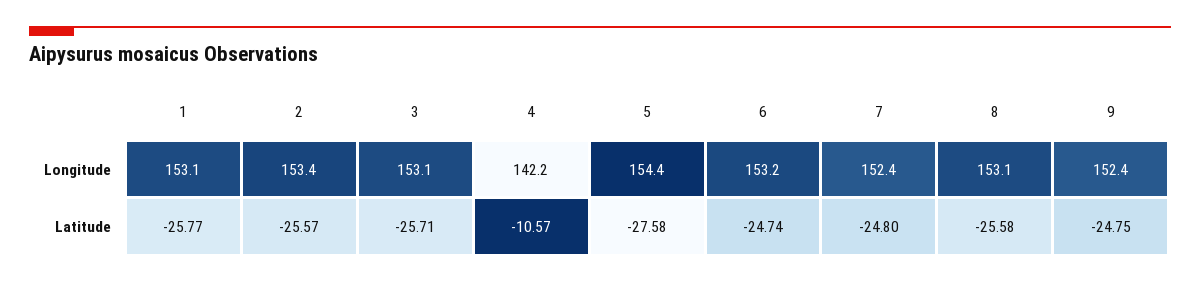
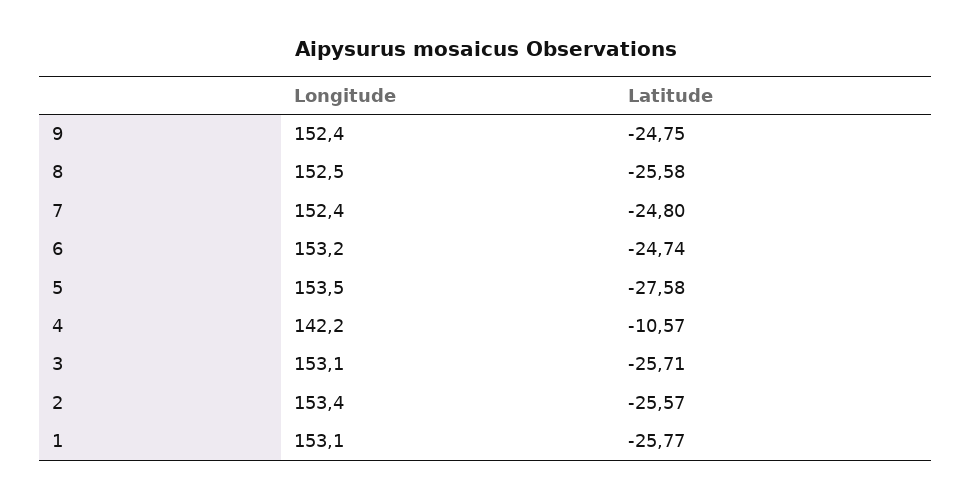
5, Longitude: 154.4 -> 153.5
8, Longitude: 153.1 -> 152.5

